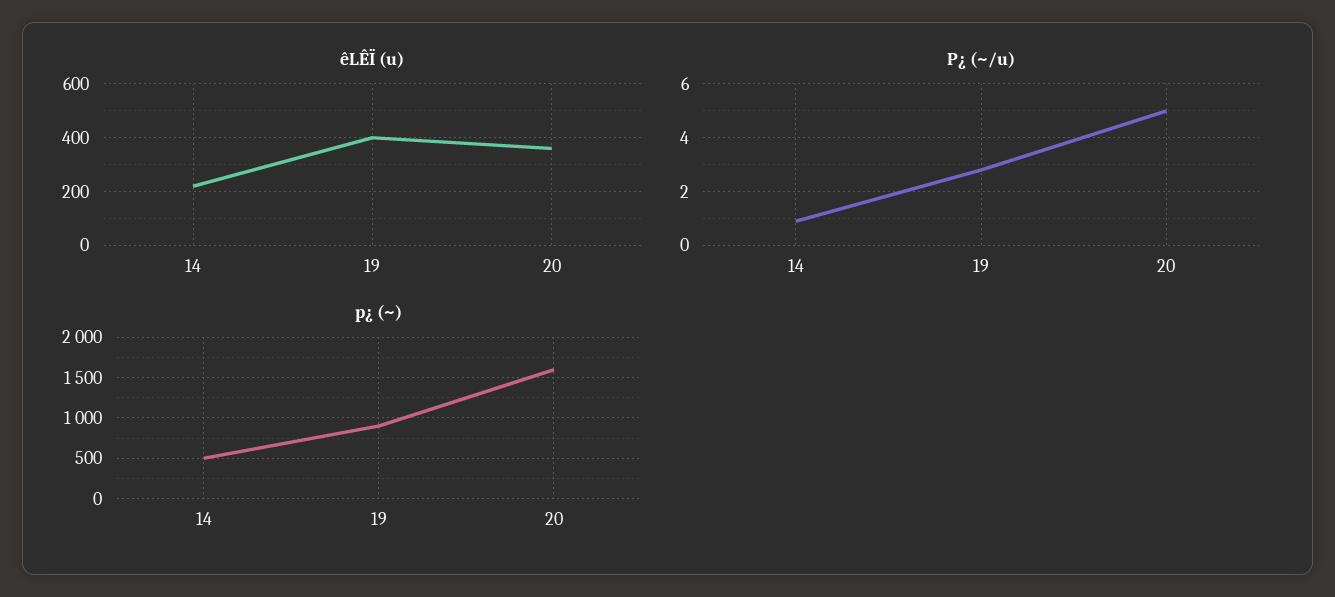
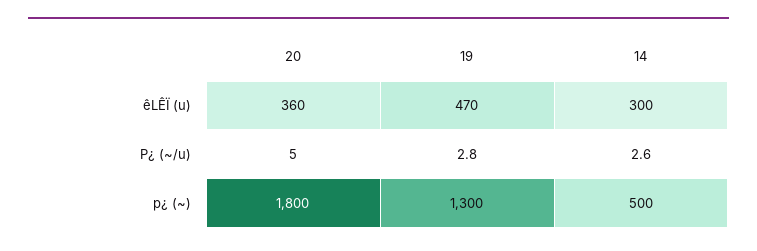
êLÊÏ (u), 14: 225 -> 300
êLÊÏ (u), 19: 400 -> 470
P¿ (~/u), 14: 1 -> 2.6
p¿ (~), 19: 900 -> 1300
p¿ (~), 20: 1600 -> 1800

